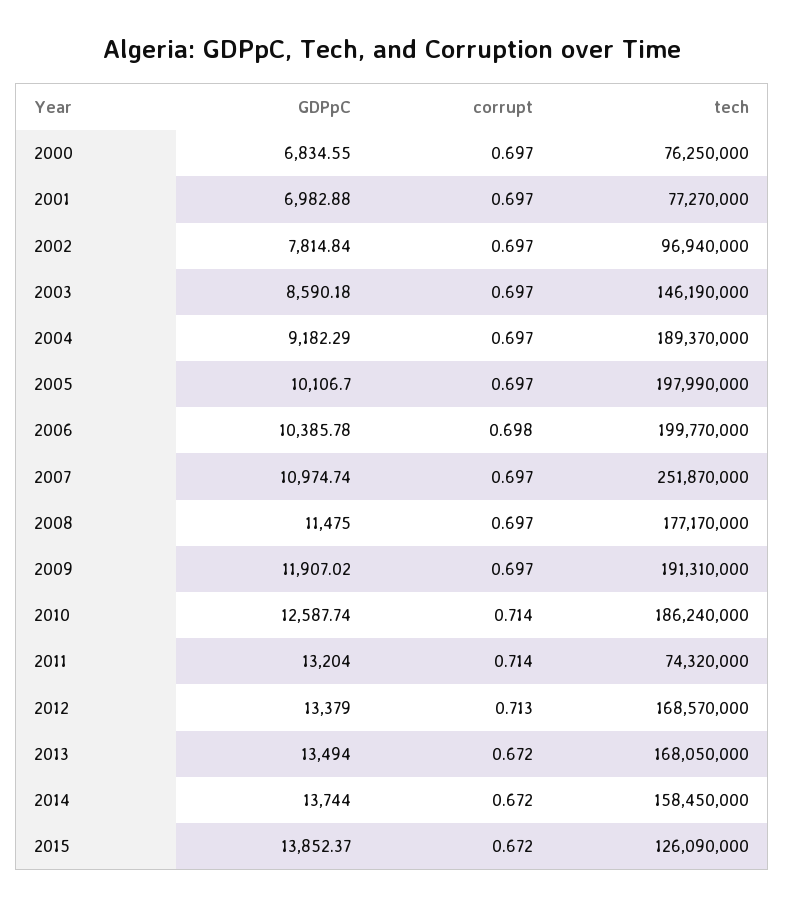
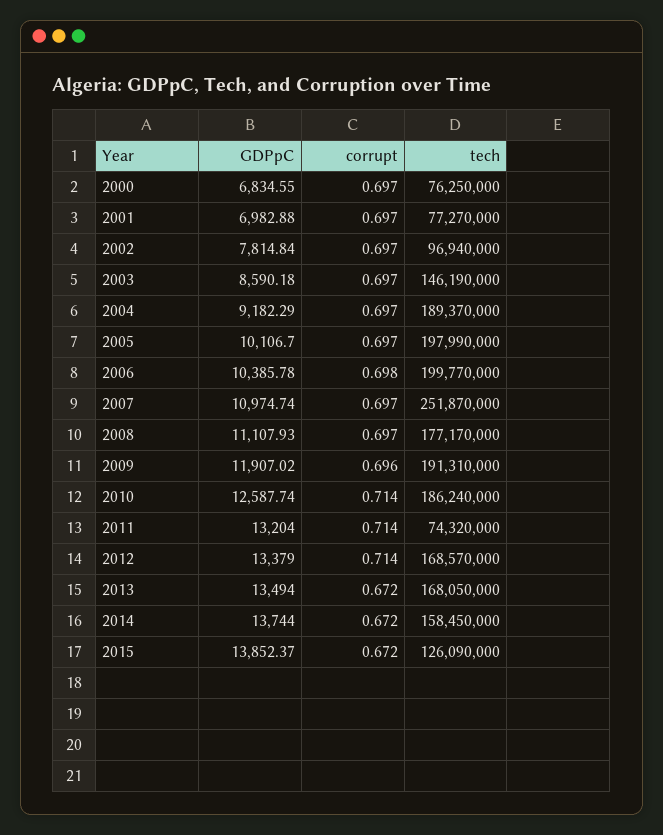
GDPpC, 2008: 11475 -> 11107.93
corrupt, 2009: 0.697 -> 0.696
corrupt, 2012: 0.713 -> 0.714

